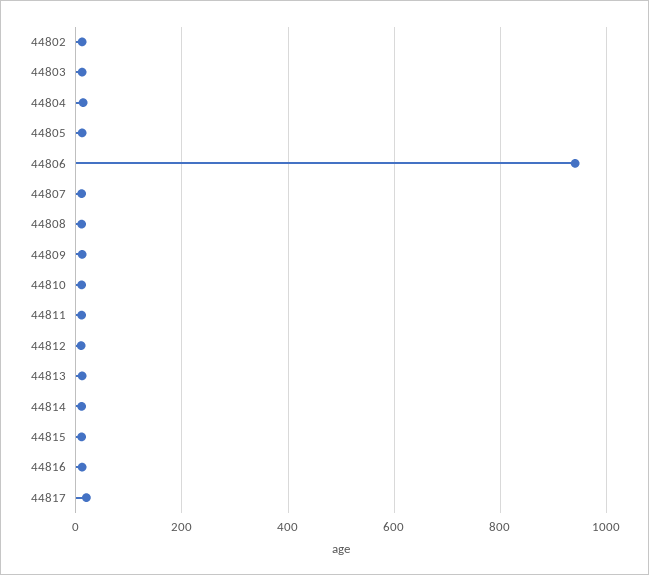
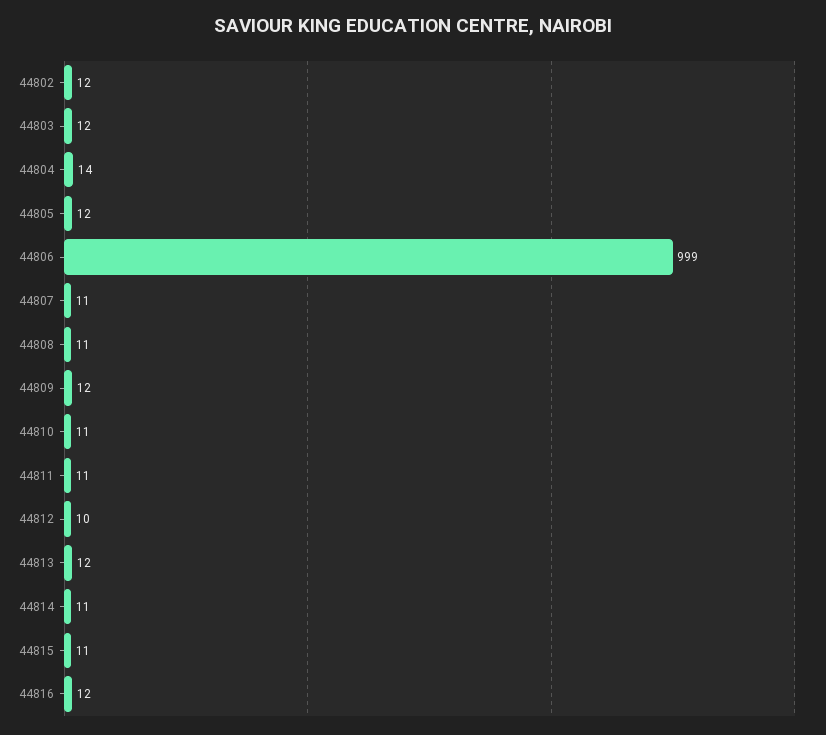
44806: 940 -> 999
44817: 20 -> none

